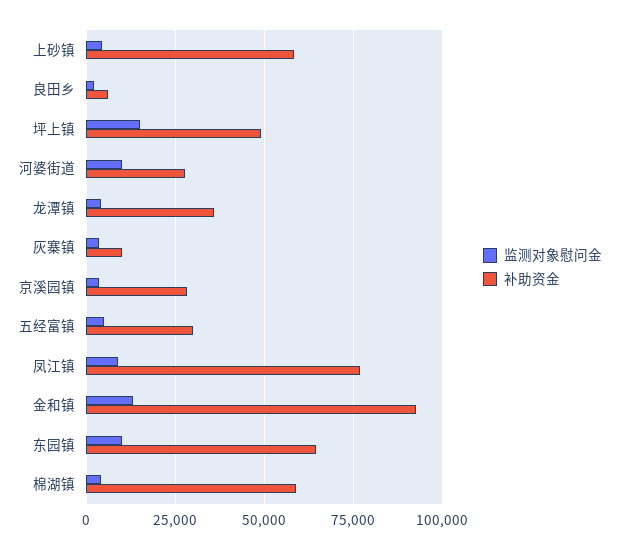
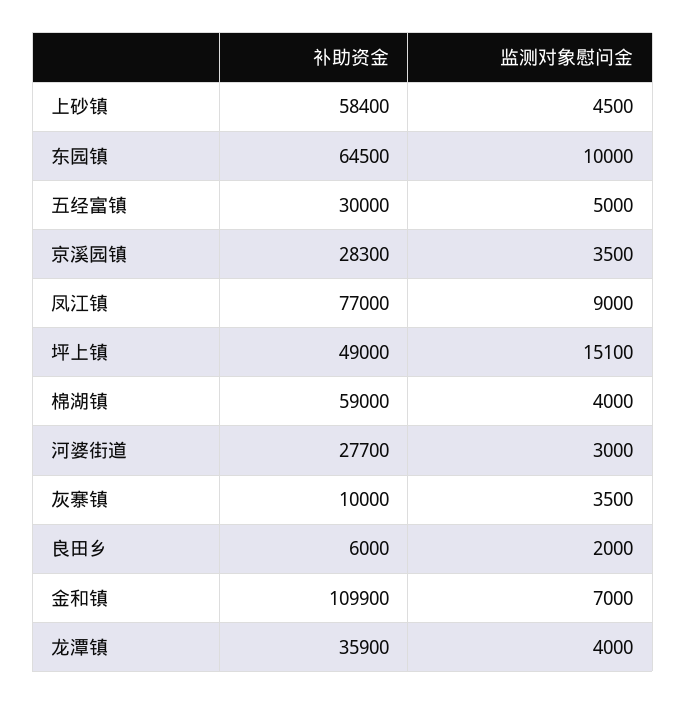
监测对象慰问金, 河婆街道: 10000 -> 3000
监测对象慰问金, 金和镇: 12500 -> 7000
补助资金, 金和镇: 92500 -> 109900

